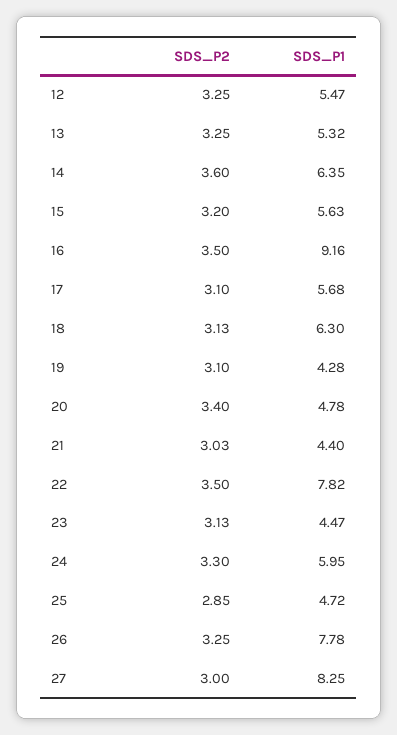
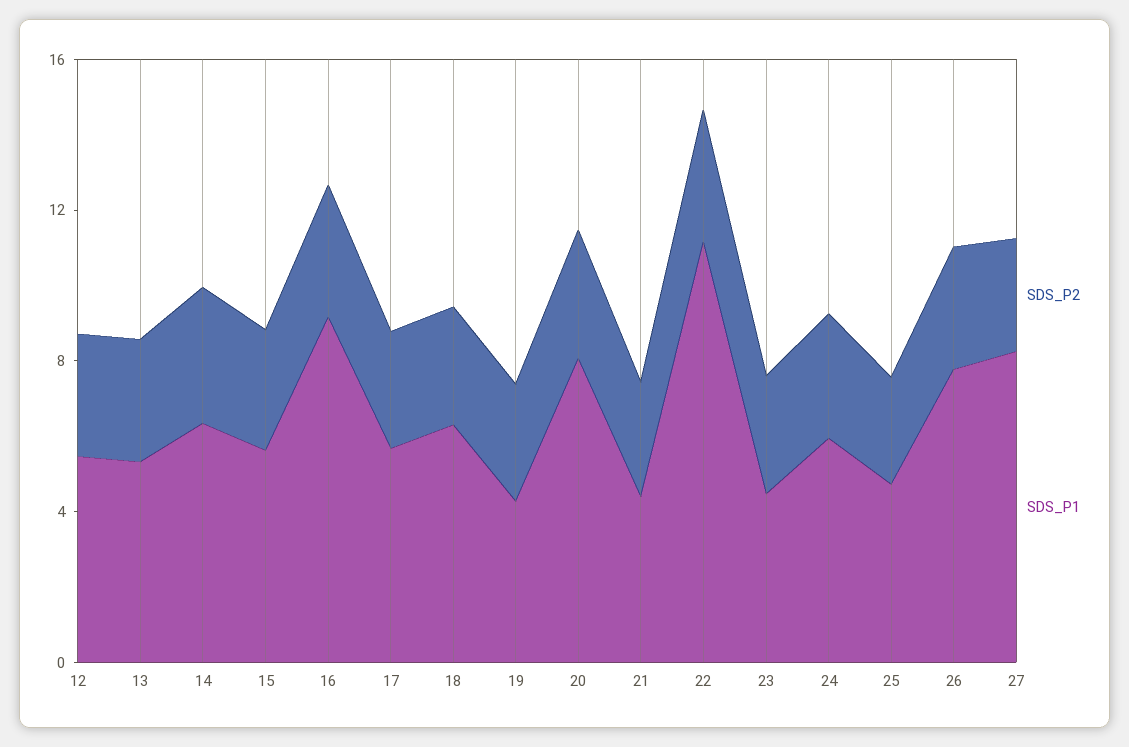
SDS_P1, 20: 4.78 -> 8
SDS_P1, 22: 7.82 -> 11

